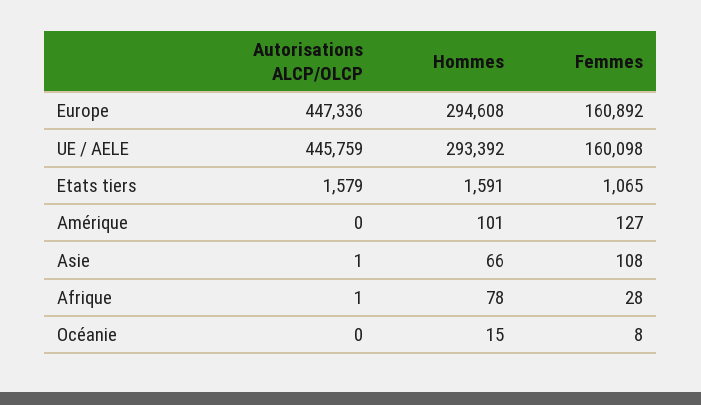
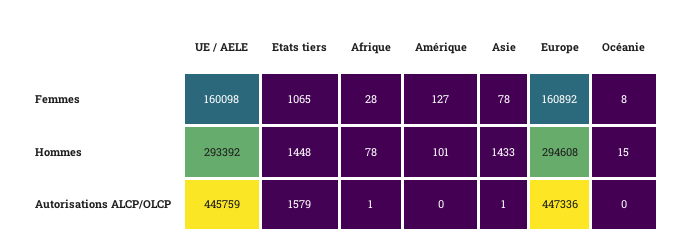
Hommes, Etats tiers: 1591 -> 1448
Hommes, Asie: 66 -> 1433
Femmes, Asie: 108 -> 78

